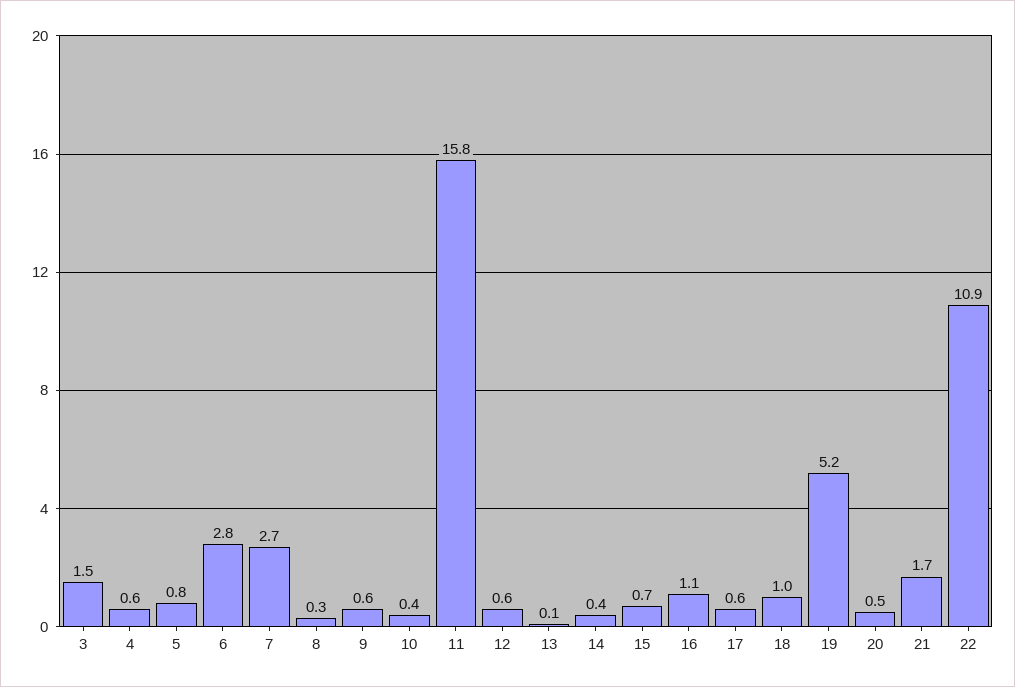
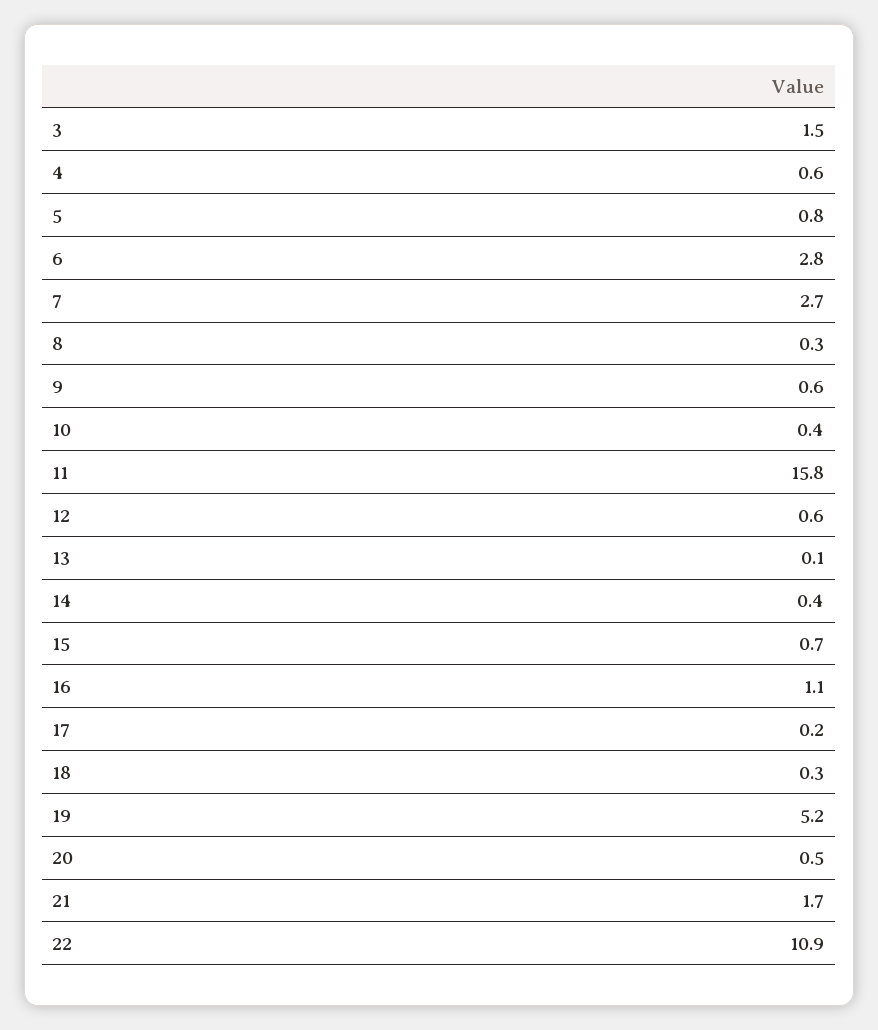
17: 0.6 -> 0.2
18: 1 -> 0.3

